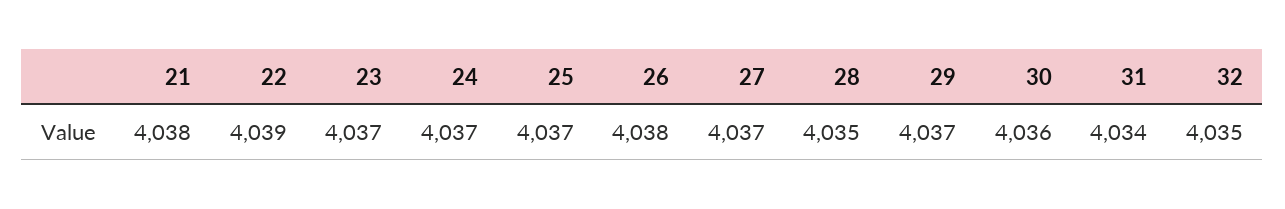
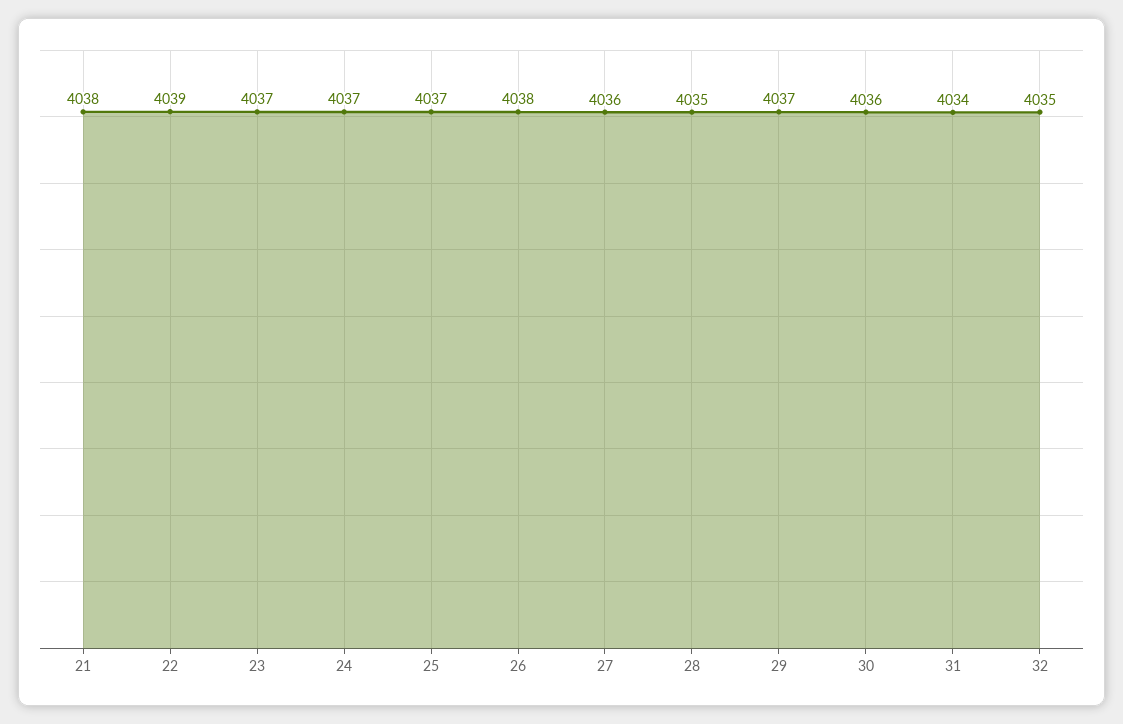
27: 4037 -> 4036

